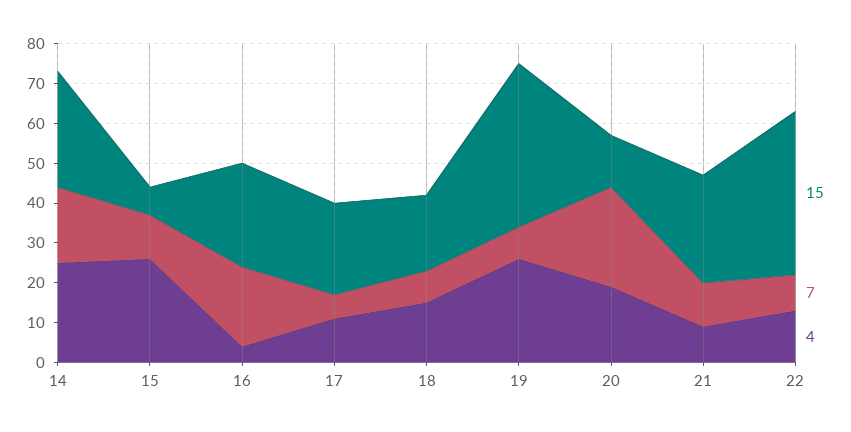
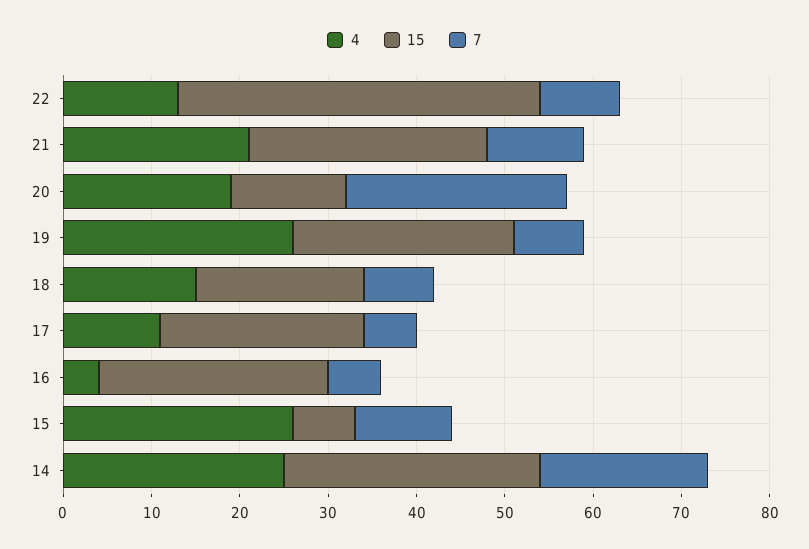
7, 16: 20 -> 6
15, 19: 40 -> 25
4, 21: 10 -> 21

